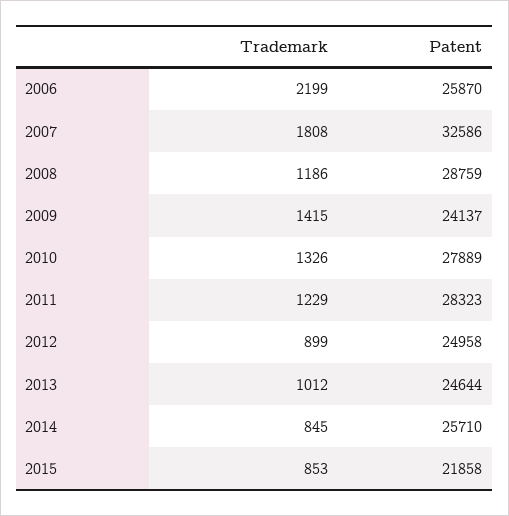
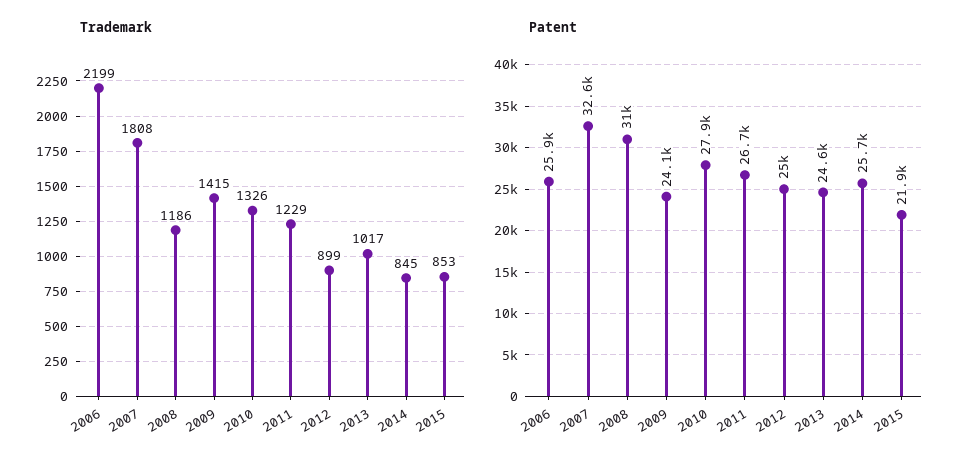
Patent, 2008: 28759 -> 31000
Patent, 2011: 28323 -> 26700
Trademark, 2013: 1012 -> 1017

